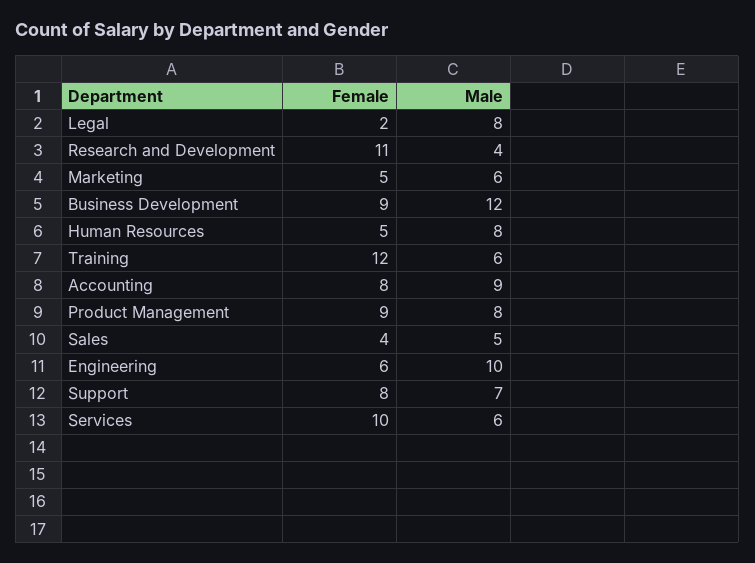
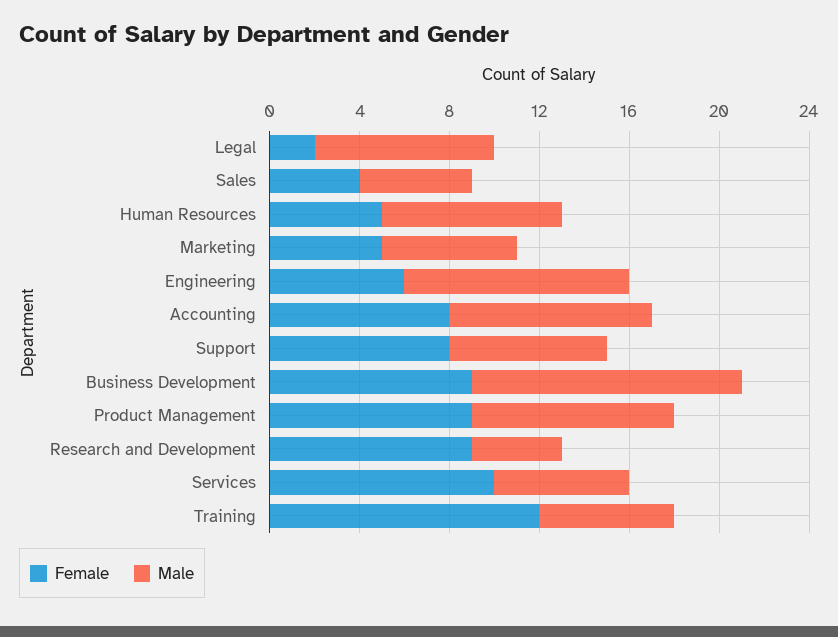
Female, Research and Development: 11 -> 9
Male, Product Management: 8 -> 9

